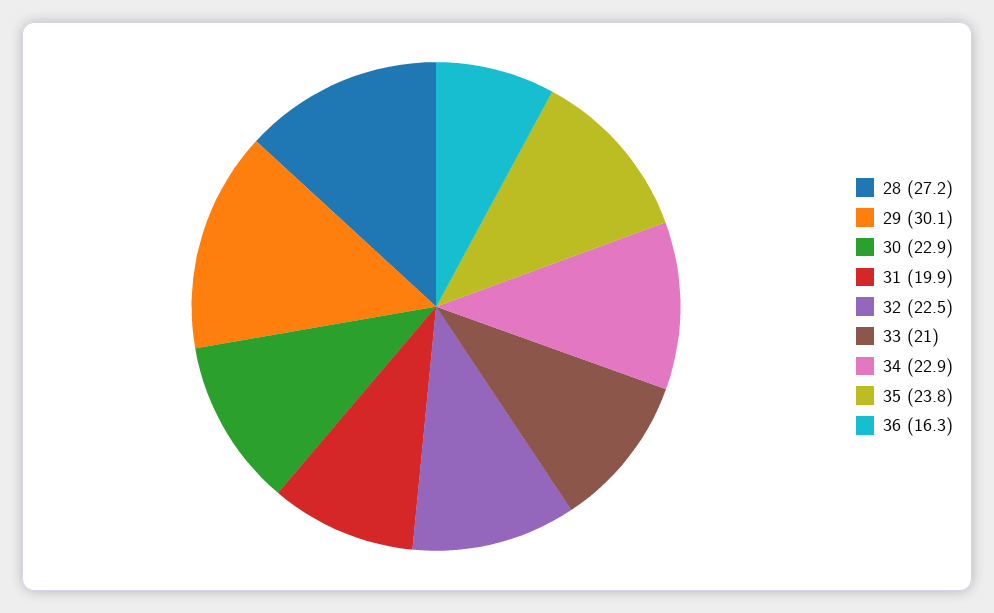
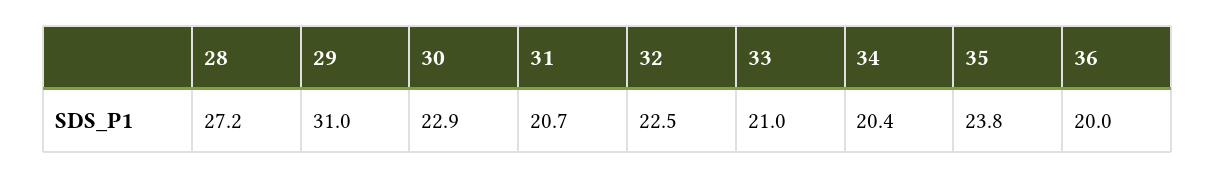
29: 30.1 -> 31
31: 19.9 -> 20.7
34: 22.9 -> 20.4
36: 16.3 -> 20

